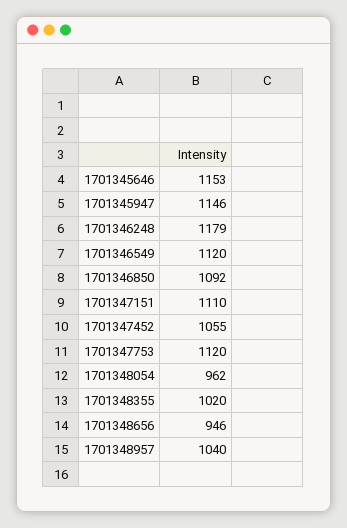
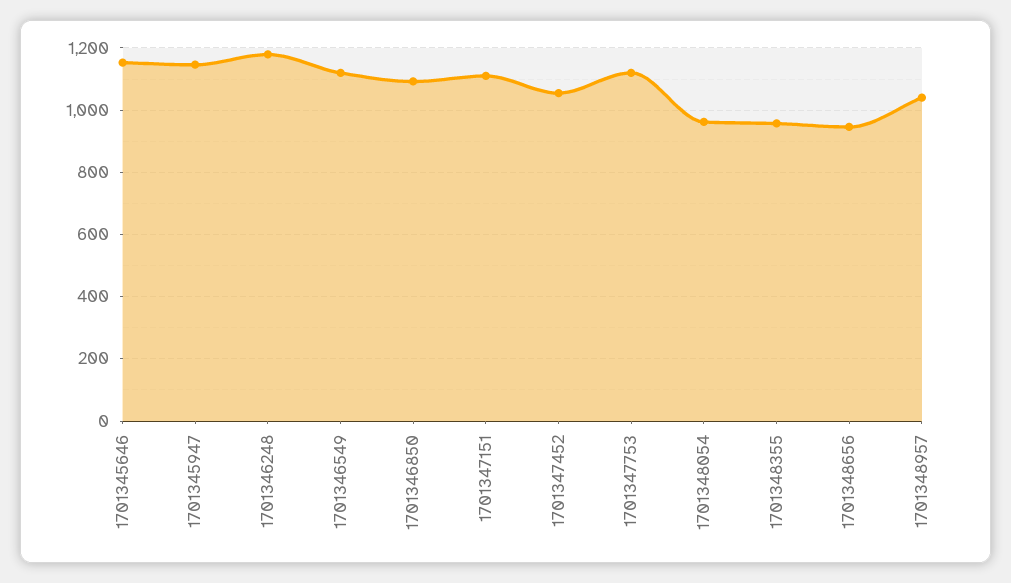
1701348355: 1020 -> 960

